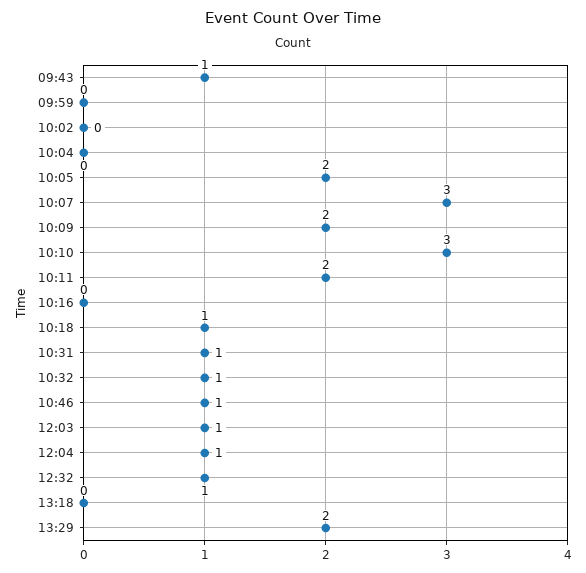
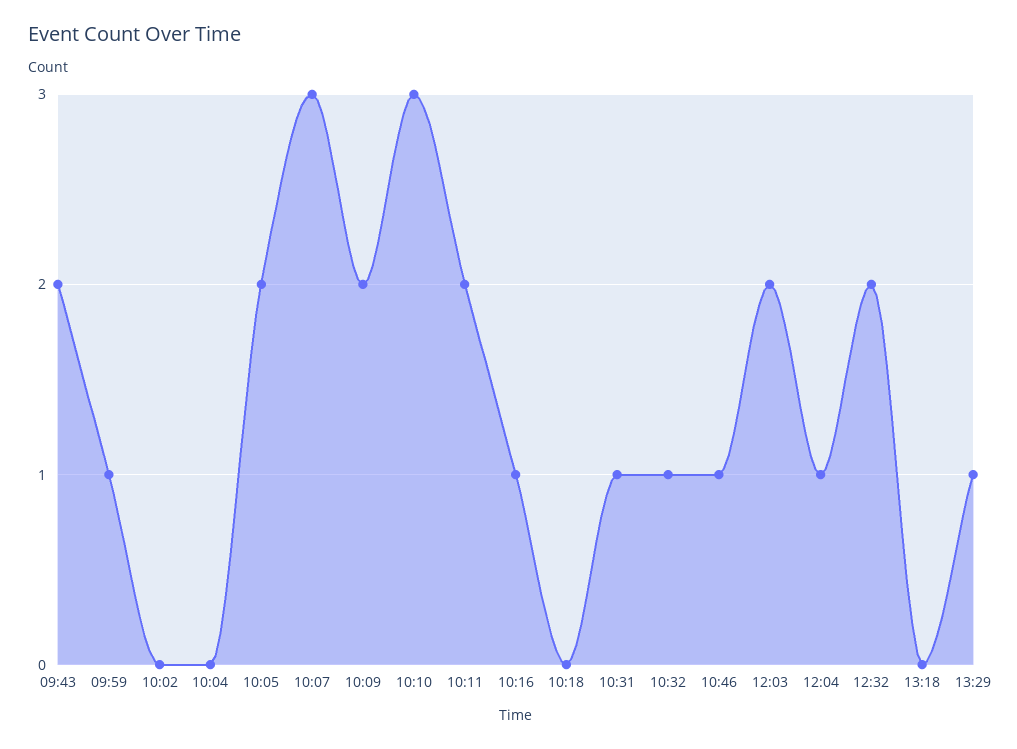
09:43: 1 -> 2
09:59: 0 -> 1
10:16: 0 -> 1
10:18: 1 -> 0
12:03: 1 -> 2
12:32: 1 -> 2
13:29: 2 -> 1

